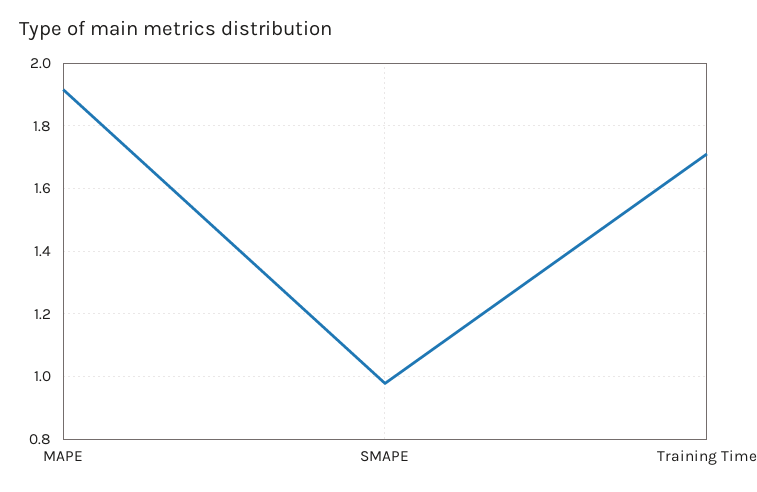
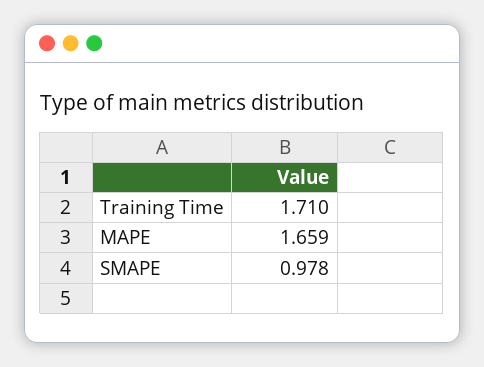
MAPE: 1.92 -> 1.659

